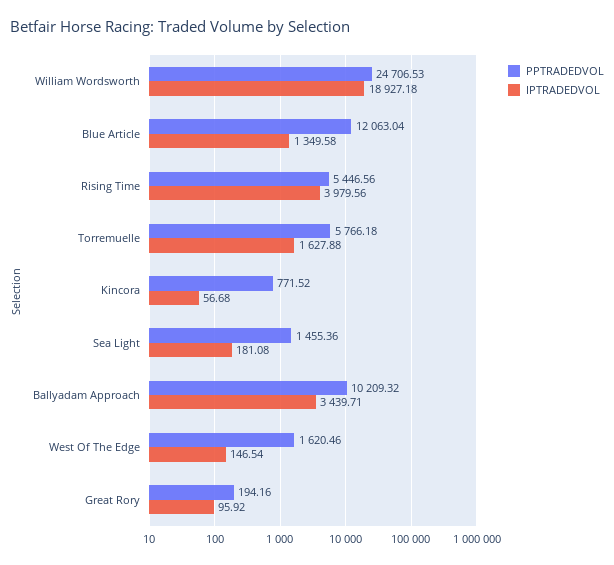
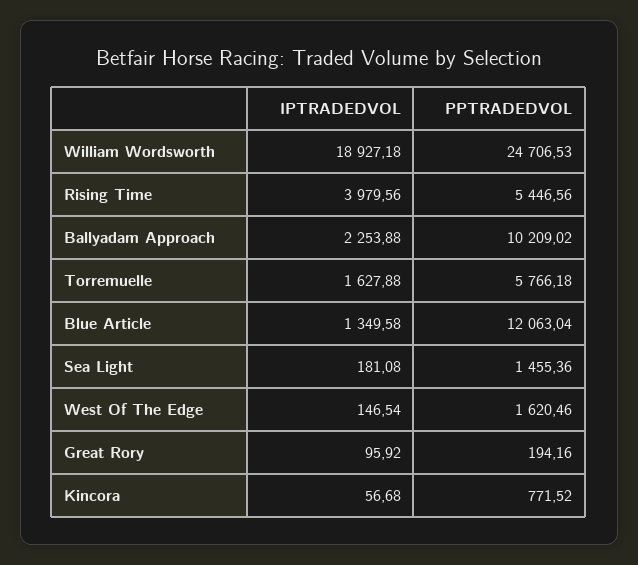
PPTRADEDVOL, Ballyadam Approach: 10209.32 -> 10209.02
IPTRADEDVOL, Ballyadam Approach: 3439.71 -> 2253.88

